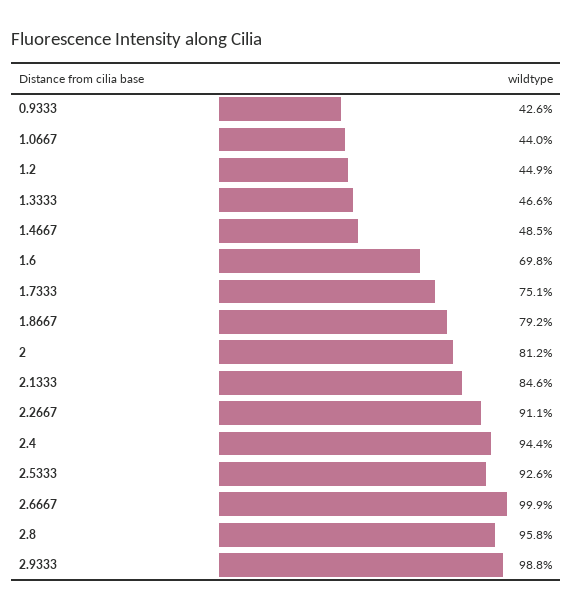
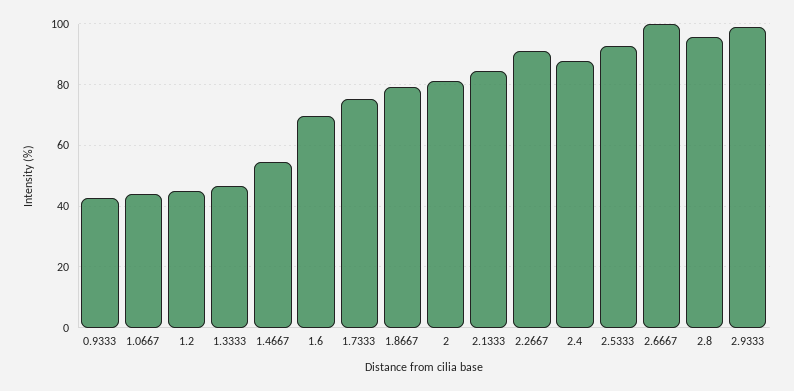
1.4667: 48.5 -> 54
2.4: 94.4 -> 88

